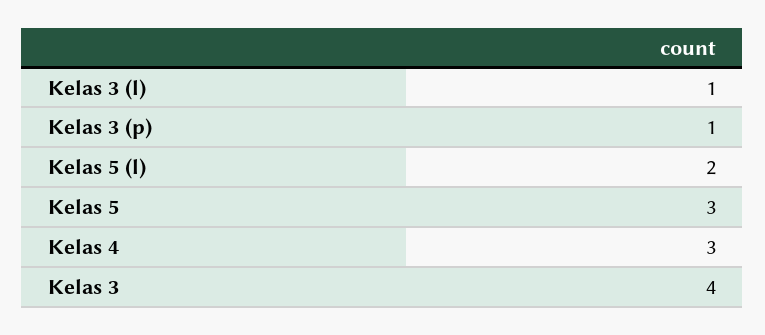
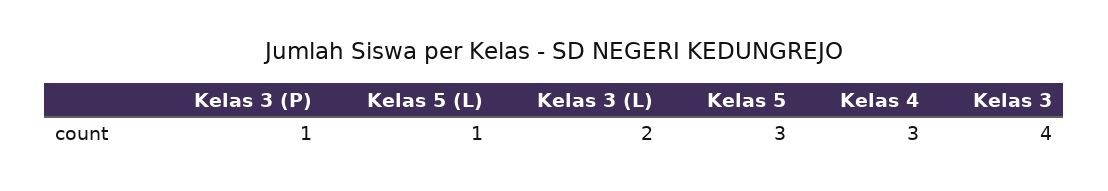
Kelas 3 (l): 1 -> 2
Kelas 5 (l): 2 -> 1

